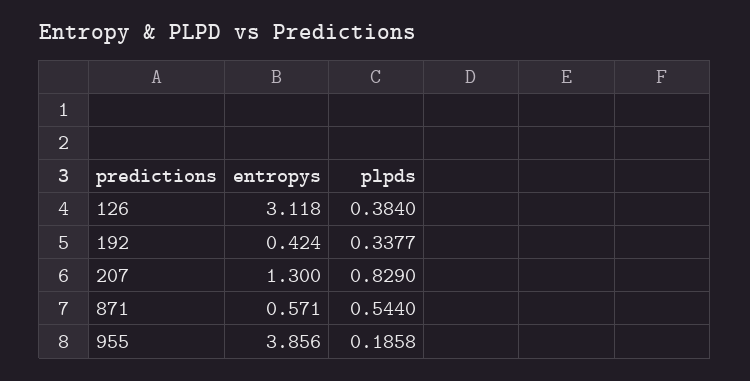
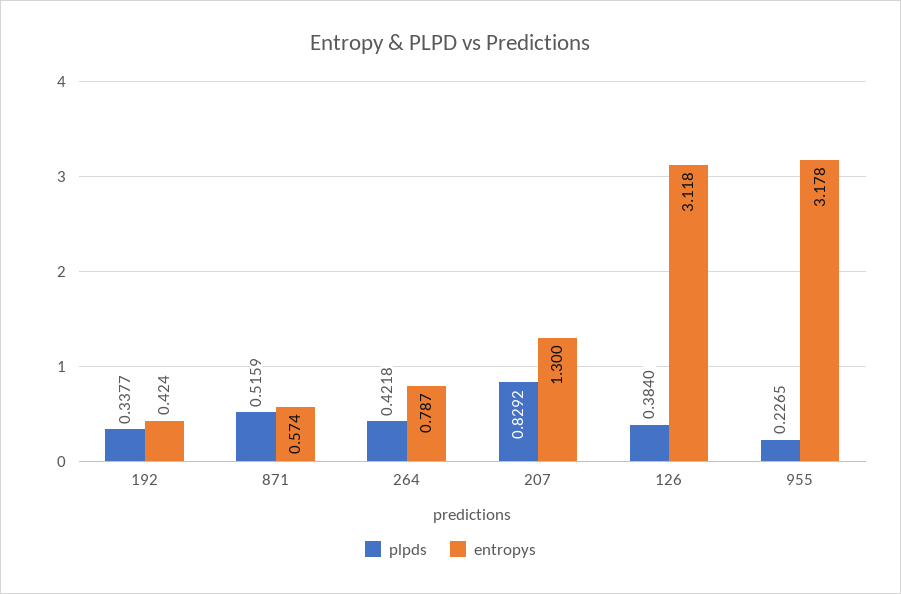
plpds, 207: 0.829 -> 0.8292
entropys, 871: 0.571 -> 0.574
plpds, 871: 0.544 -> 0.5159
entropys, 955: 3.856 -> 3.178
plpds, 955: 0.1858 -> 0.2265
plpds, 264: none -> 0.4218
entropys, 264: none -> 0.787

